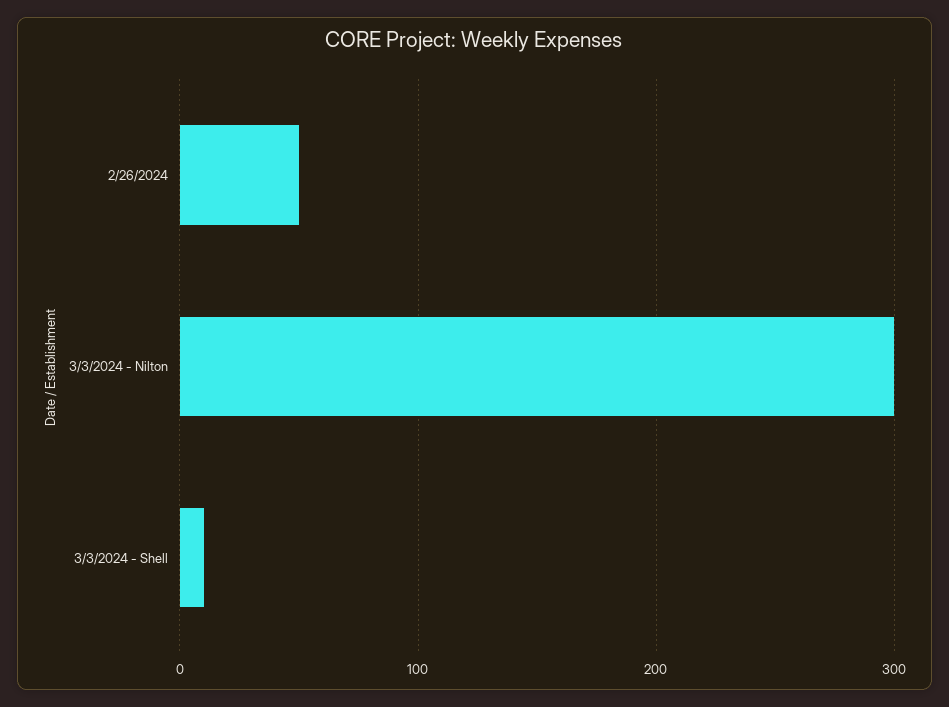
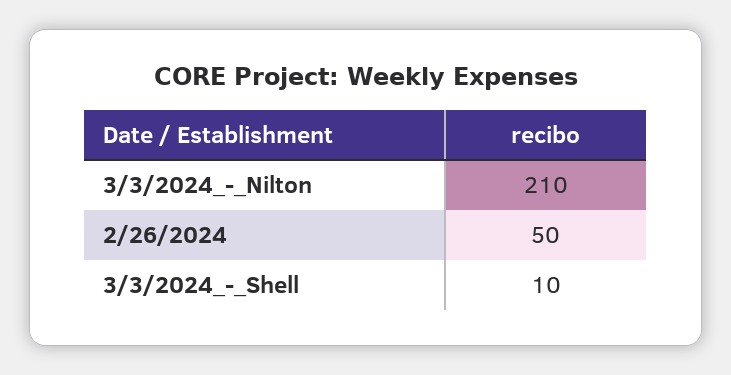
3/3/2024 - Nilton: 300 -> 210

